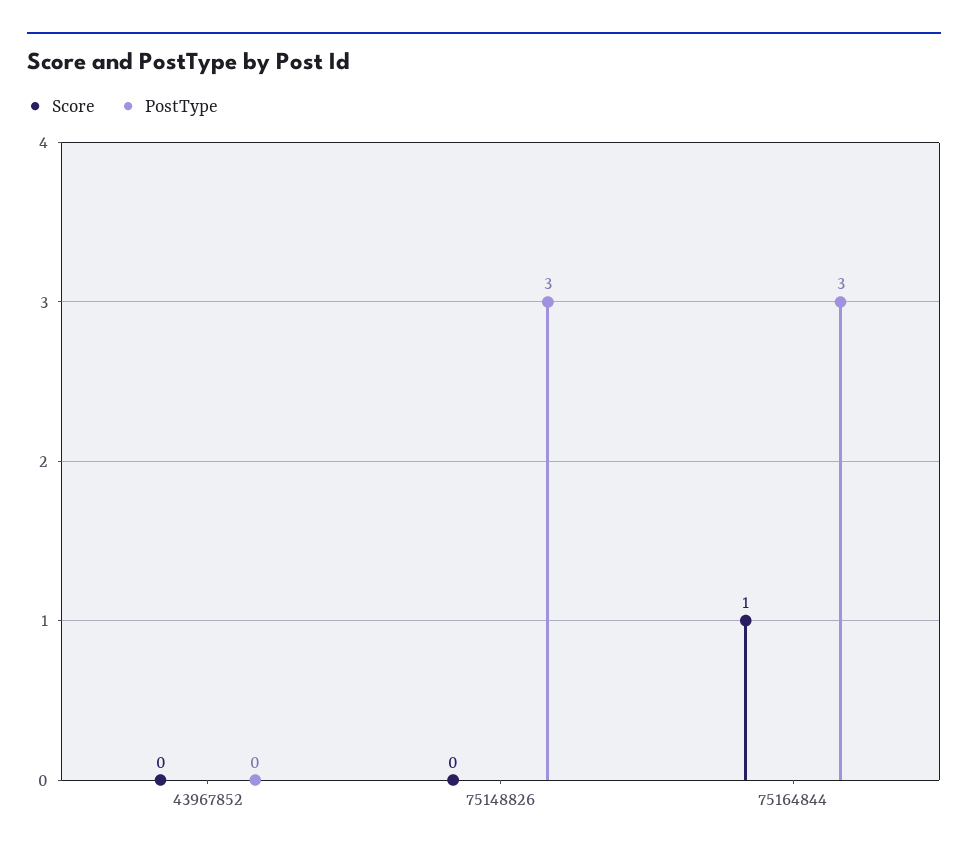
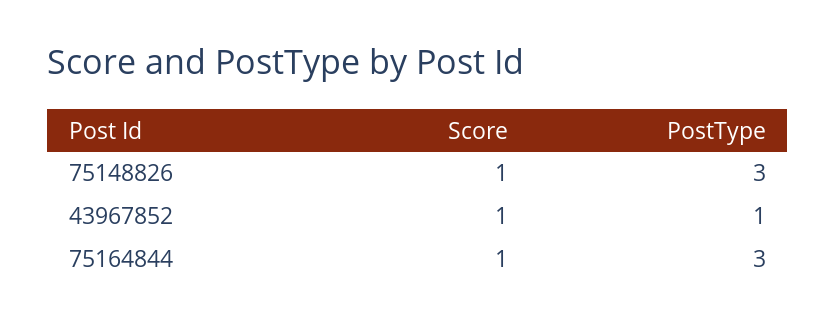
Score, 43967852: 0 -> 1
PostType, 43967852: 0 -> 1
Score, 75148826: 0 -> 1

